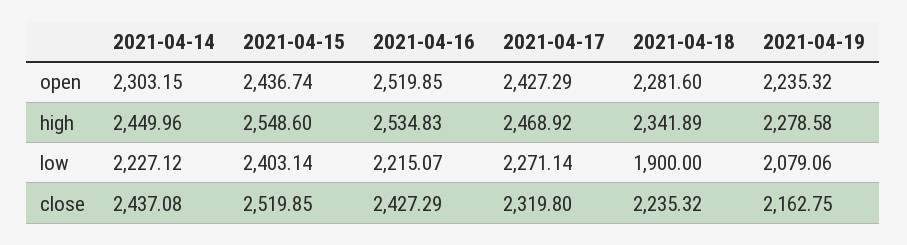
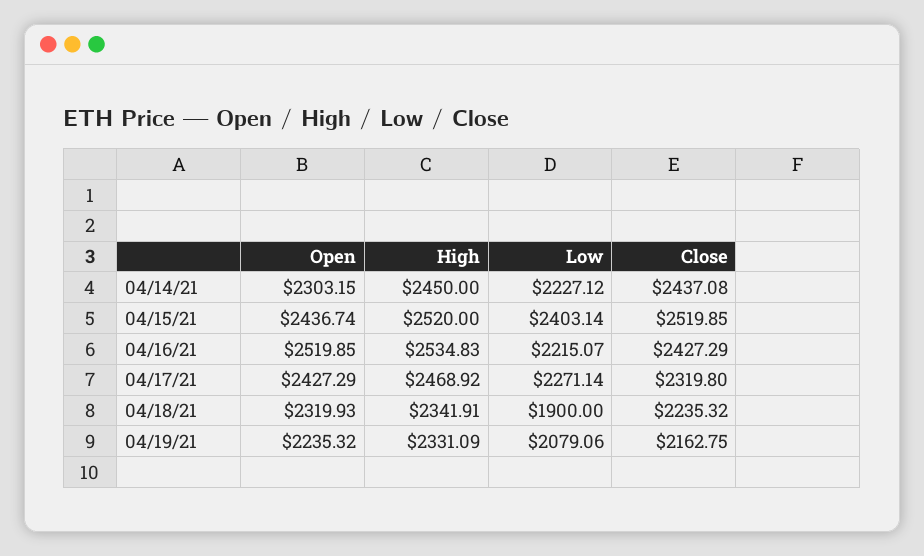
2021-04-18, open: 2281.6 -> 2319.93
2021-04-14, high: 2449.96 -> 2450
2021-04-15, high: 2548.6 -> 2520
2021-04-18, high: 2341.89 -> 2341.91
2021-04-19, high: 2278.58 -> 2331.09

